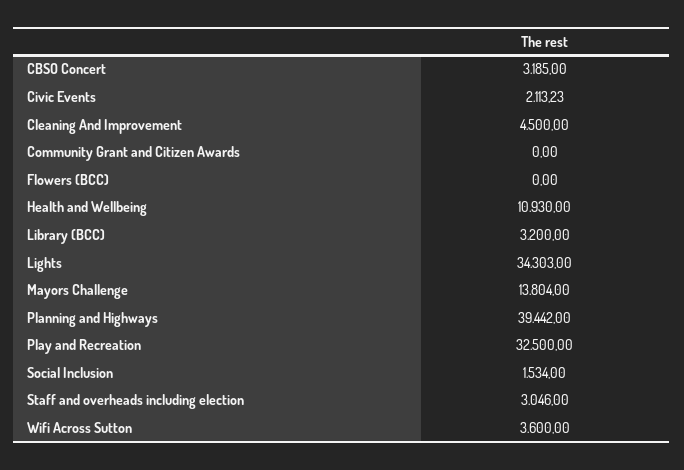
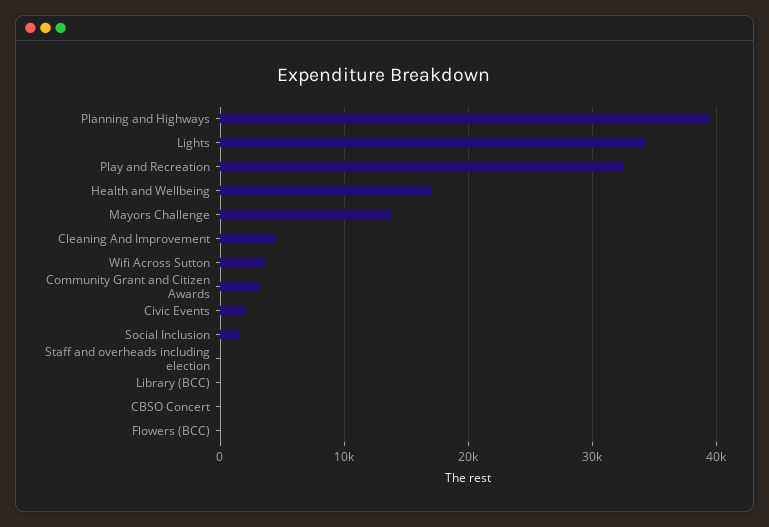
CBSO Concert: 3185 -> 0
Community Grant and Citizen Awards: 0 -> 3000
Health and Wellbeing: 10930 -> 17000
Library (BCC): 3200 -> 0
Staff and overheads including election: 3046 -> 0

